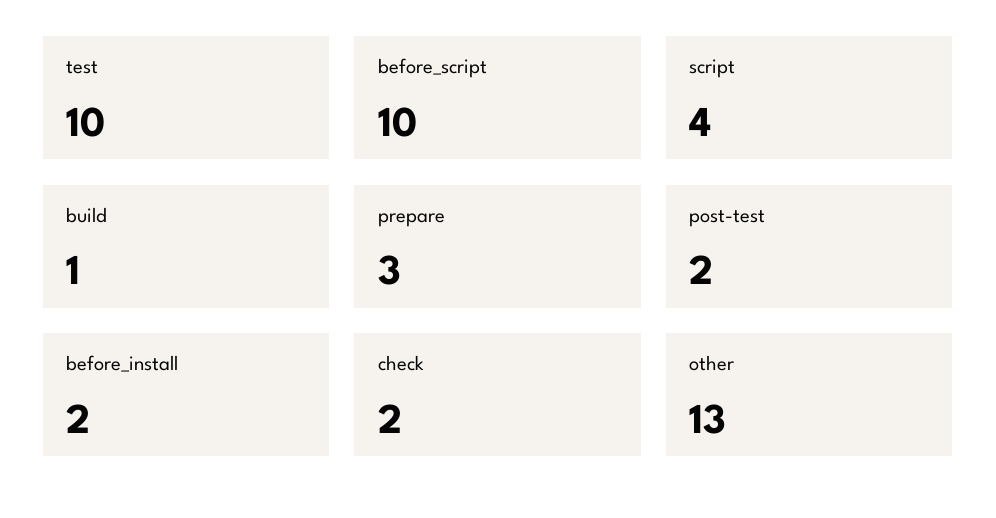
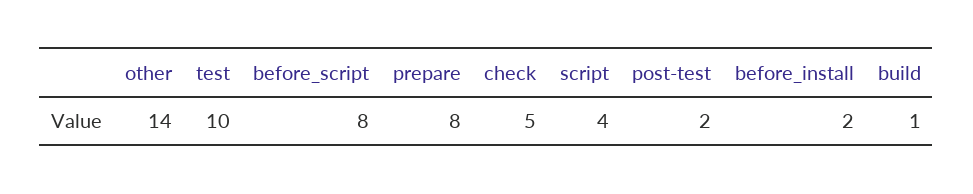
before_script: 10 -> 8
prepare: 3 -> 8
check: 2 -> 5
other: 13 -> 14

